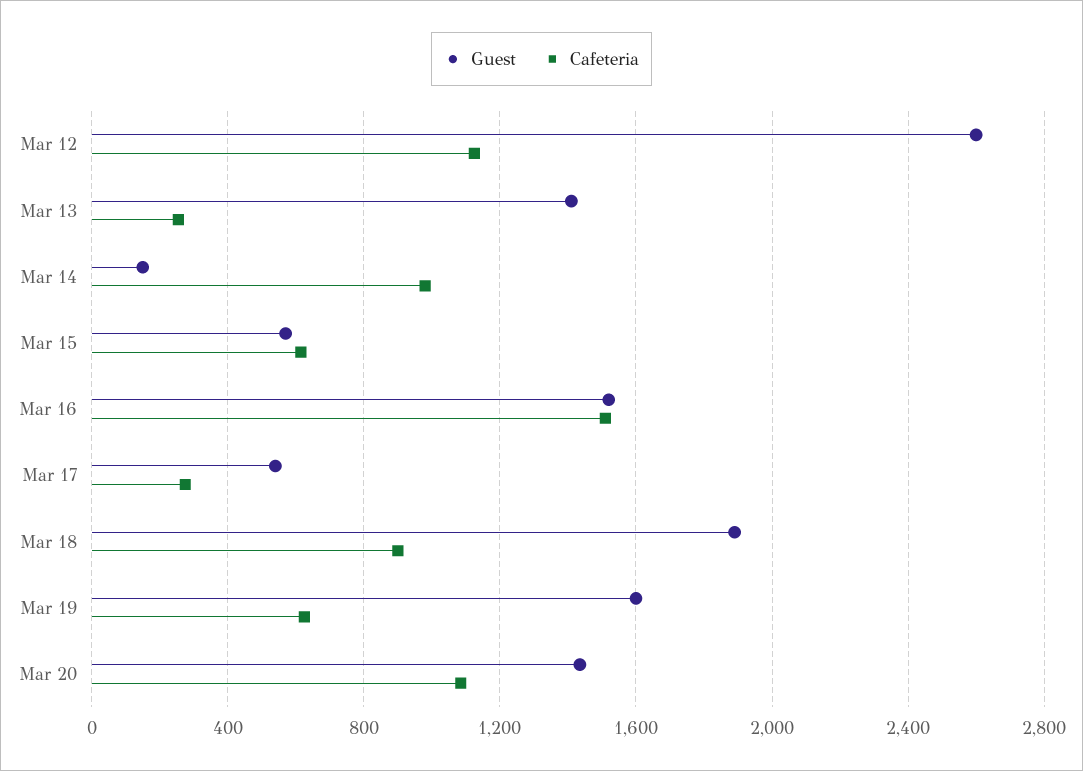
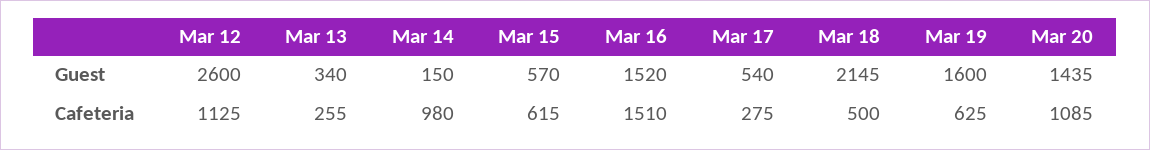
Guest, Mar 13: 1400 -> 340
Guest, Mar 18: 1900 -> 2145
Cafeteria, Mar 18: 900 -> 500

